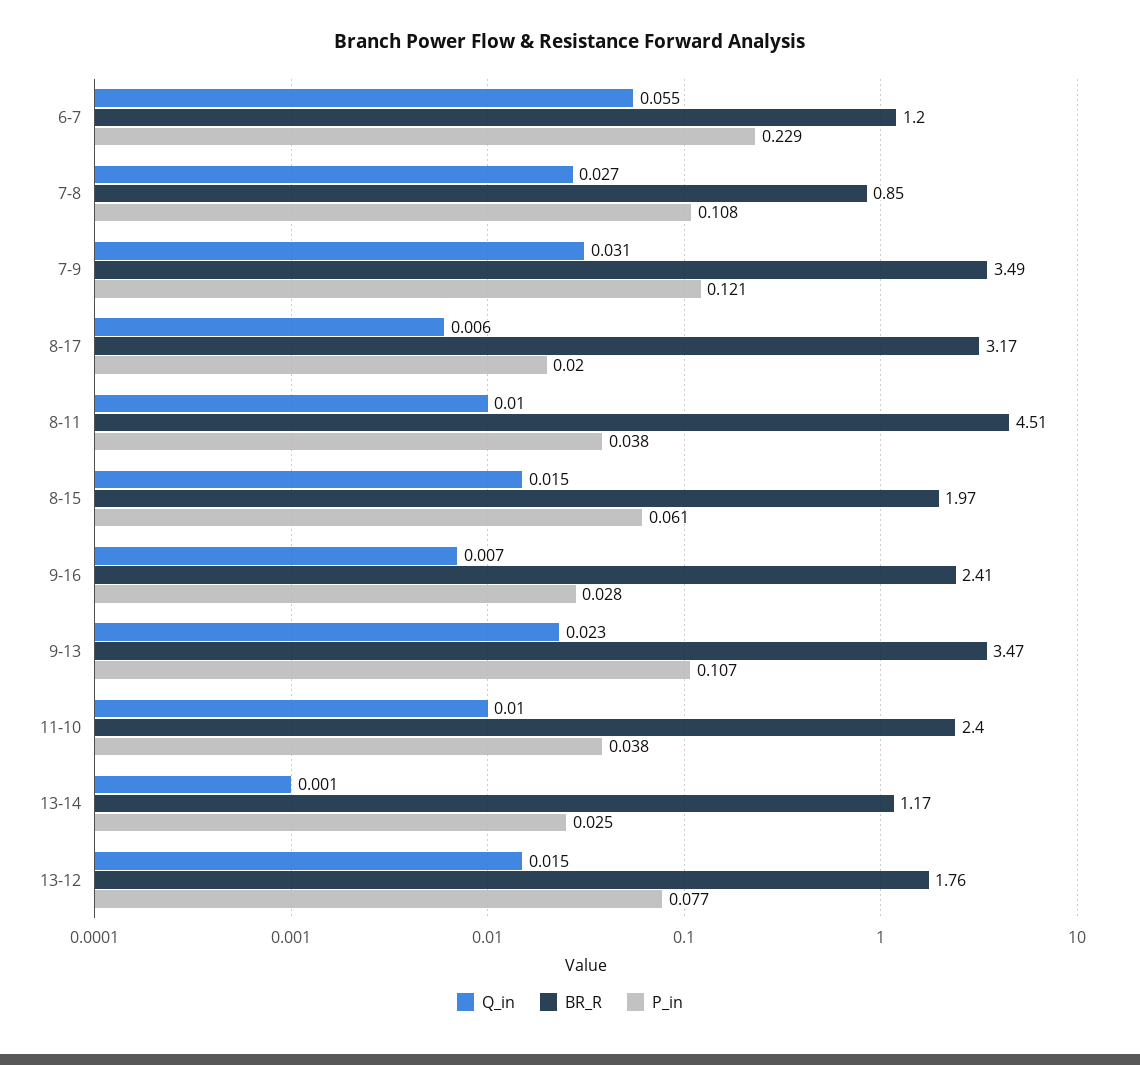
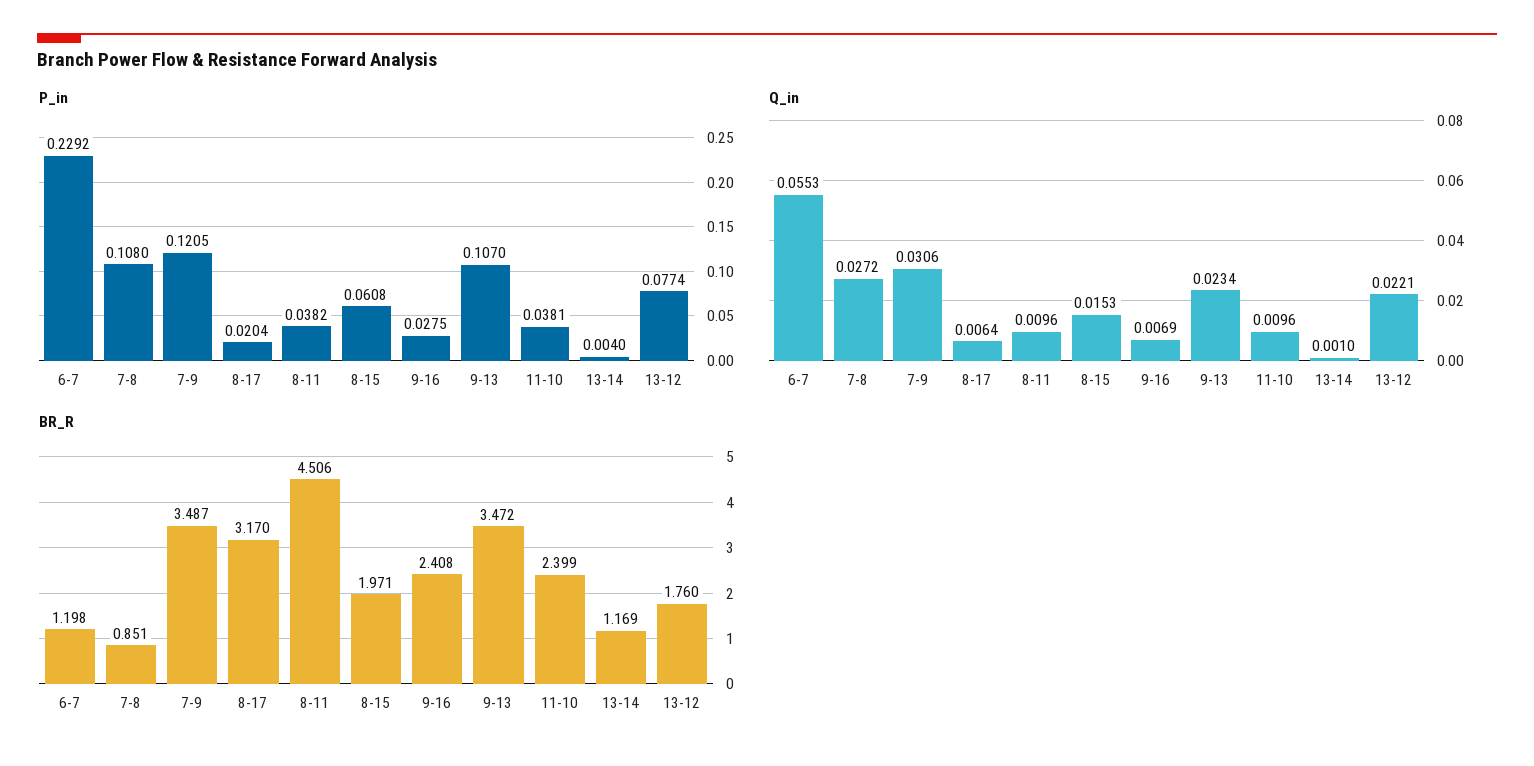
P_in, 13-14: 0.025 -> 0.004
Q_in, 13-12: 0.015 -> 0.0221

